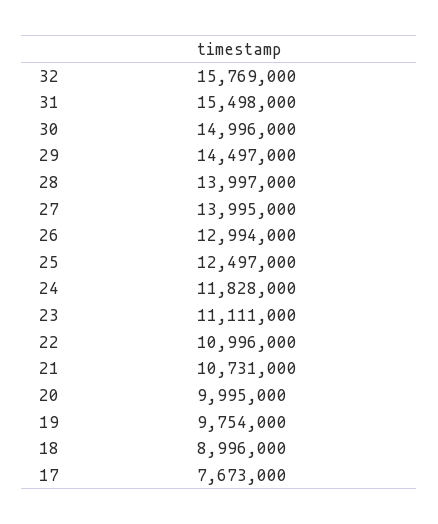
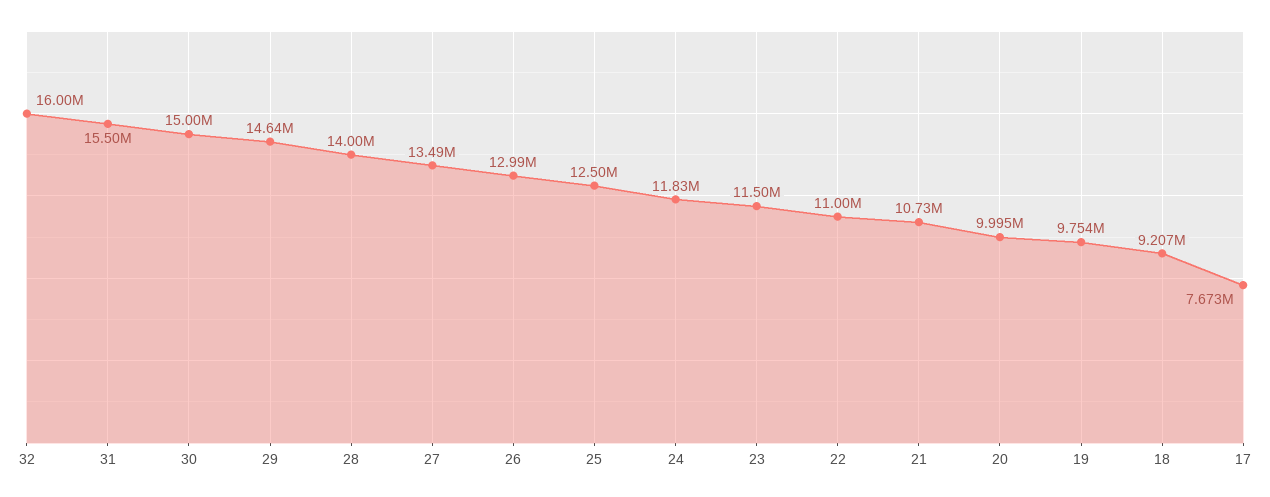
32: 15769000 -> 16000000
29: 14497000 -> 14640000
27: 13995000 -> 13490000
23: 11111000 -> 11500000
18: 8996000 -> 9207000

